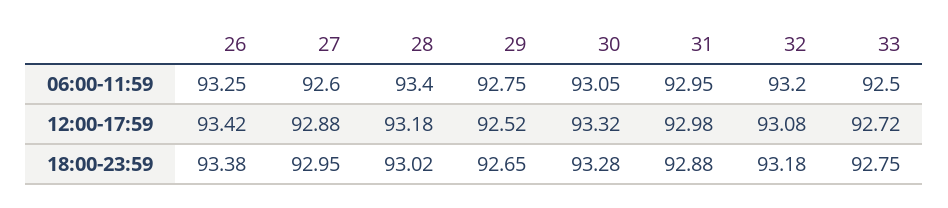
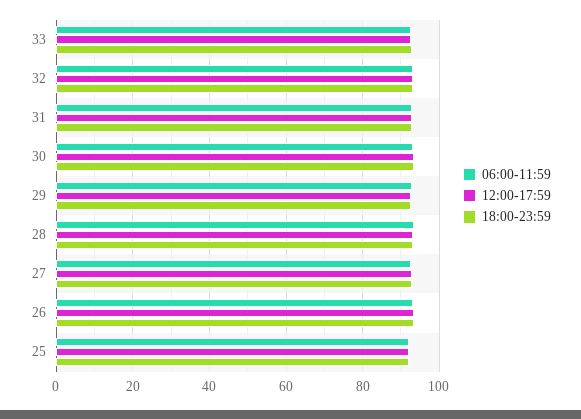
06:00-11:59, 25: none -> 92
12:00-17:59, 25: none -> 92
18:00-23:59, 25: none -> 92

